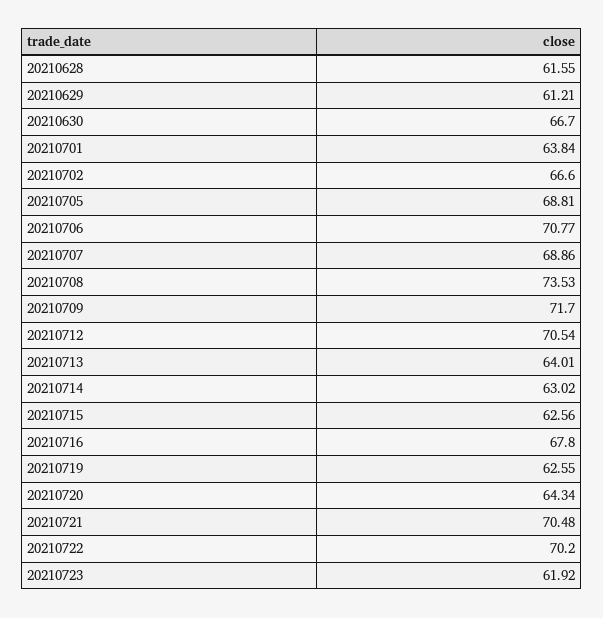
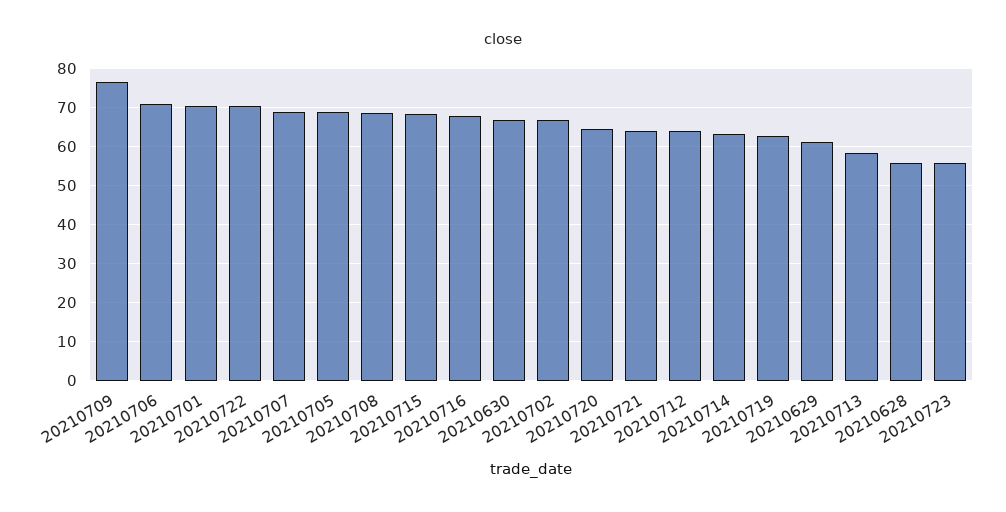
20210628: 61.55 -> 56
20210701: 63.84 -> 70
20210708: 73.53 -> 68
20210709: 71.7 -> 76
20210712: 70.54 -> 64
20210713: 64.01 -> 58
20210715: 62.56 -> 68
20210721: 70.48 -> 64
20210723: 61.92 -> 56

